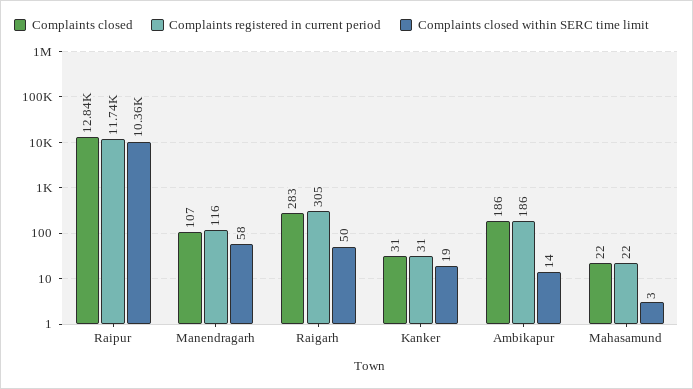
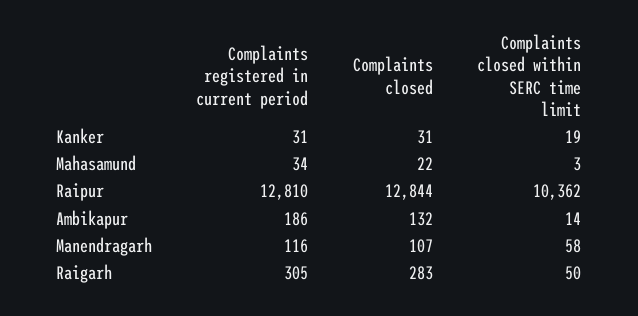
Complaints registered in current period, Raipur: 11740 -> 12810
Complaints closed, Ambikapur: 186 -> 132
Complaints registered in current period, Mahasamund: 22 -> 34

